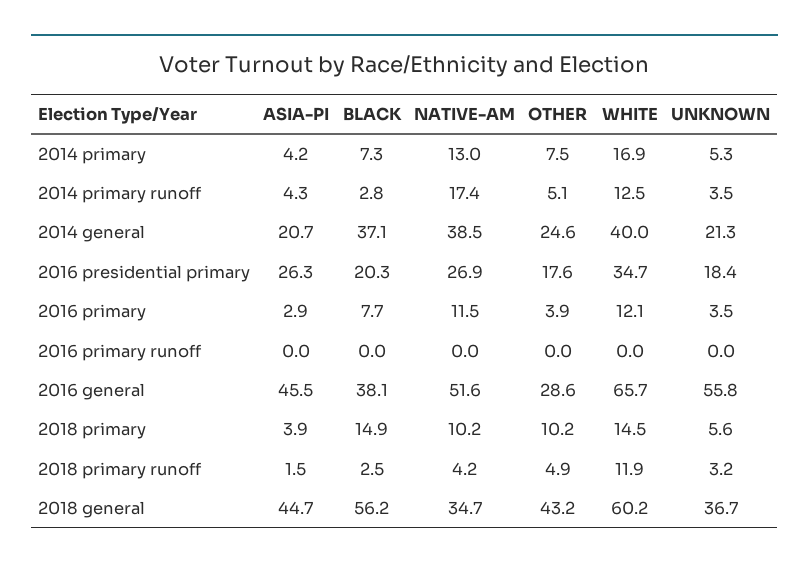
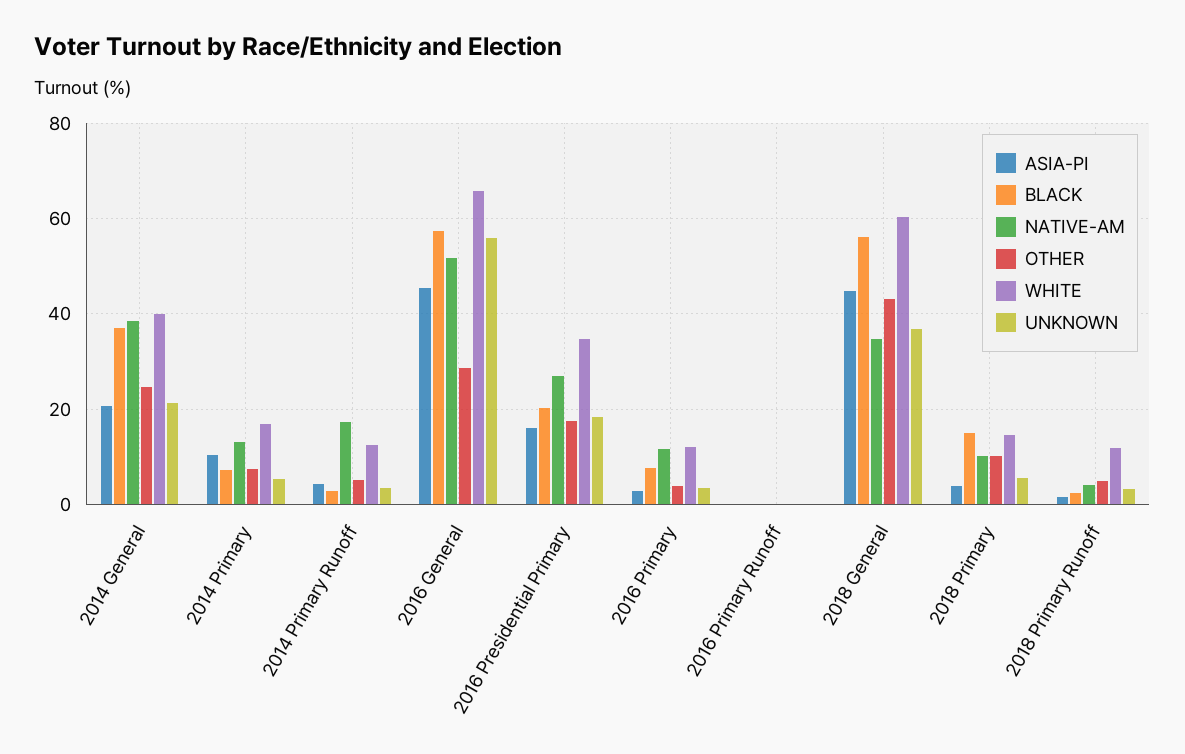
ASIA-PI, 2014 primary: 4.2 -> 10
ASIA-PI, 2016 presidential primary: 26.3 -> 16
BLACK, 2016 general: 38.1 -> 58

